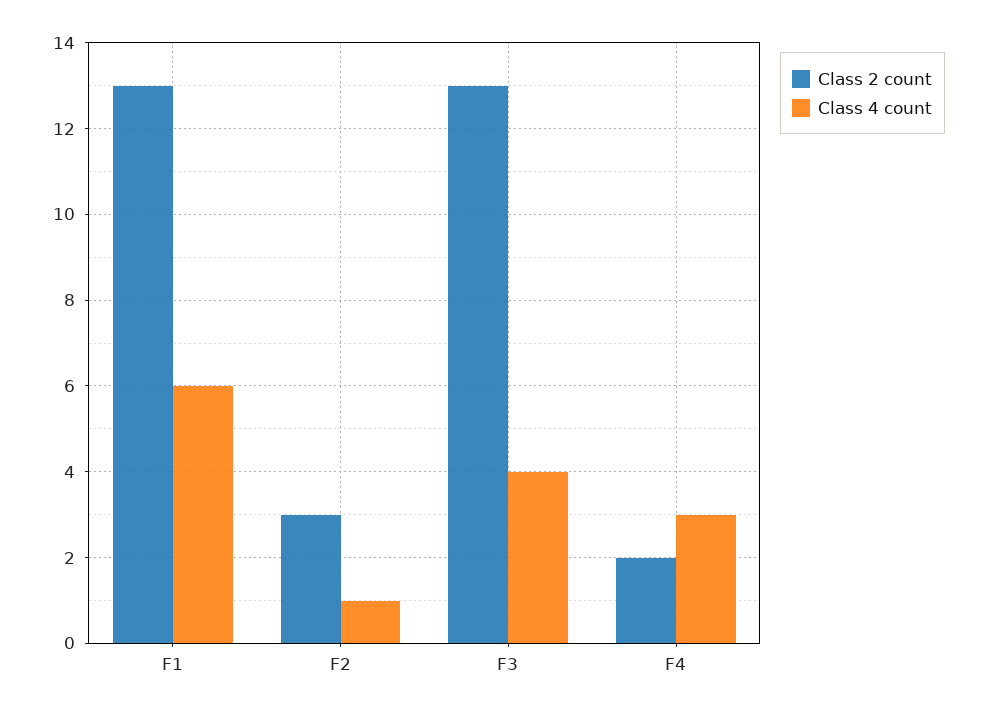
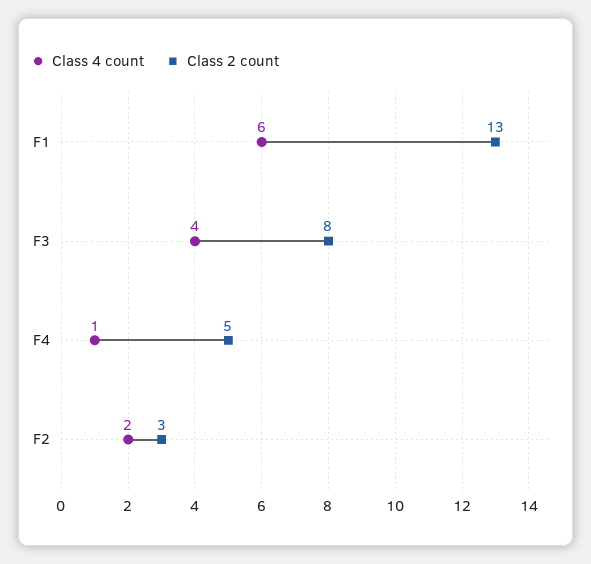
Class 4 count, F2: 1 -> 2
Class 2 count, F3: 13 -> 8
Class 2 count, F4: 2 -> 5
Class 4 count, F4: 3 -> 1

